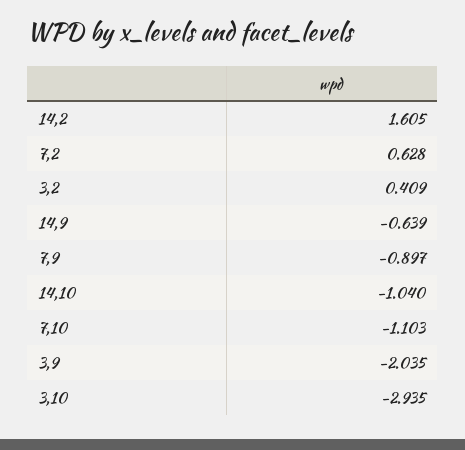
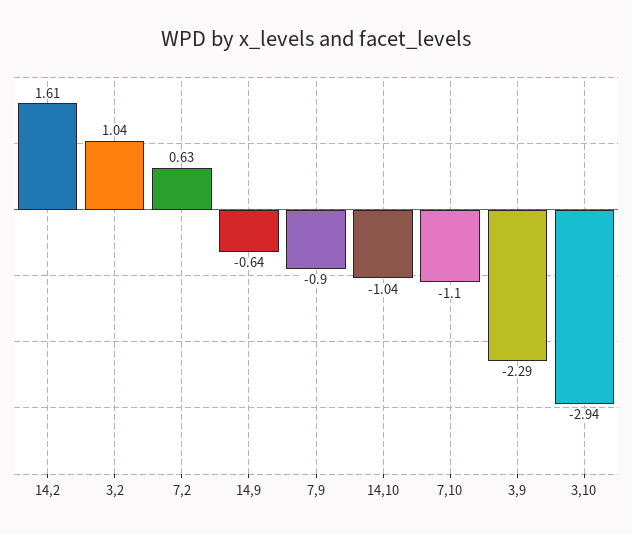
3,2: 0.409 -> 1.04
3,9: -2.035 -> -2.29

